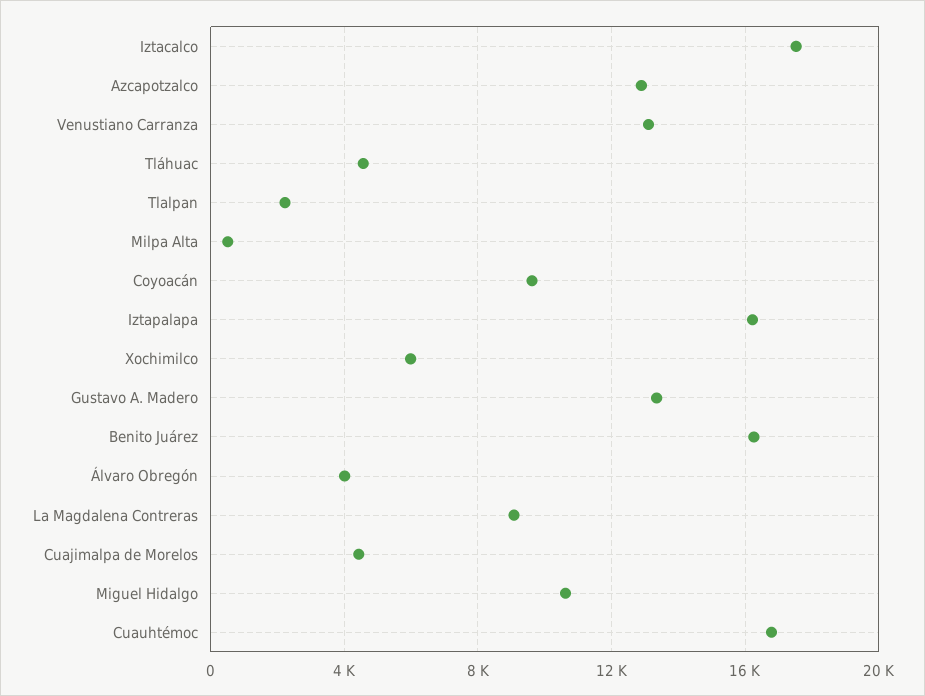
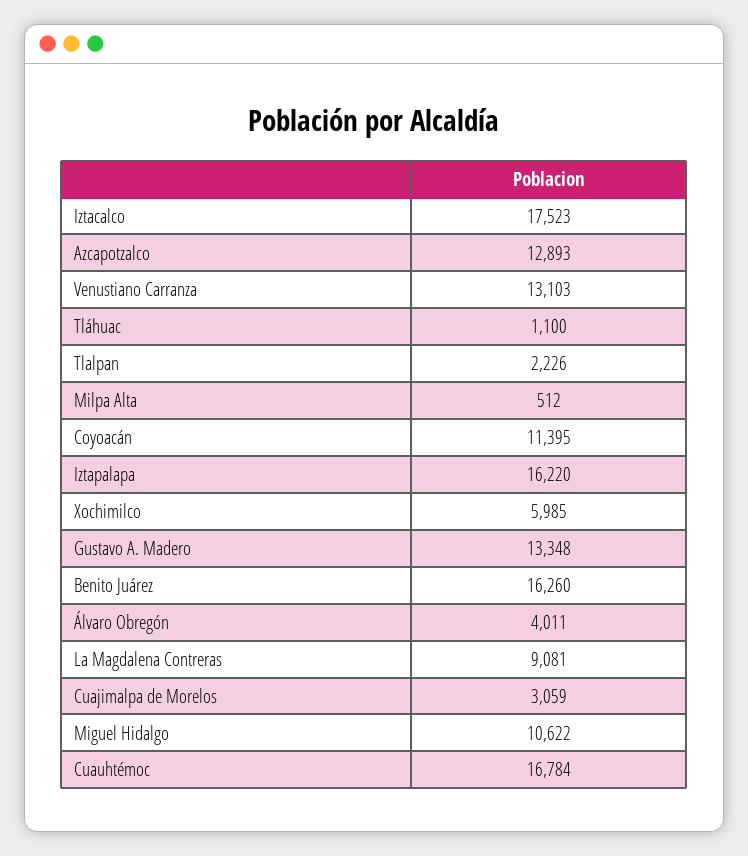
Tláhuac: 4500 -> 1100
Coyoacán: 9500 -> 11395
Cuajimalpa de Morelos: 4500 -> 3059

